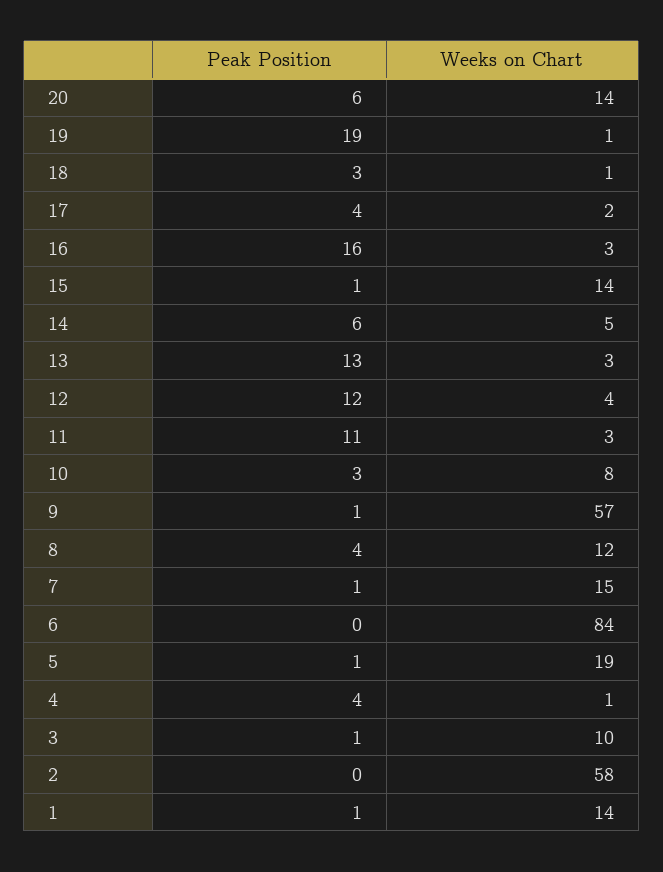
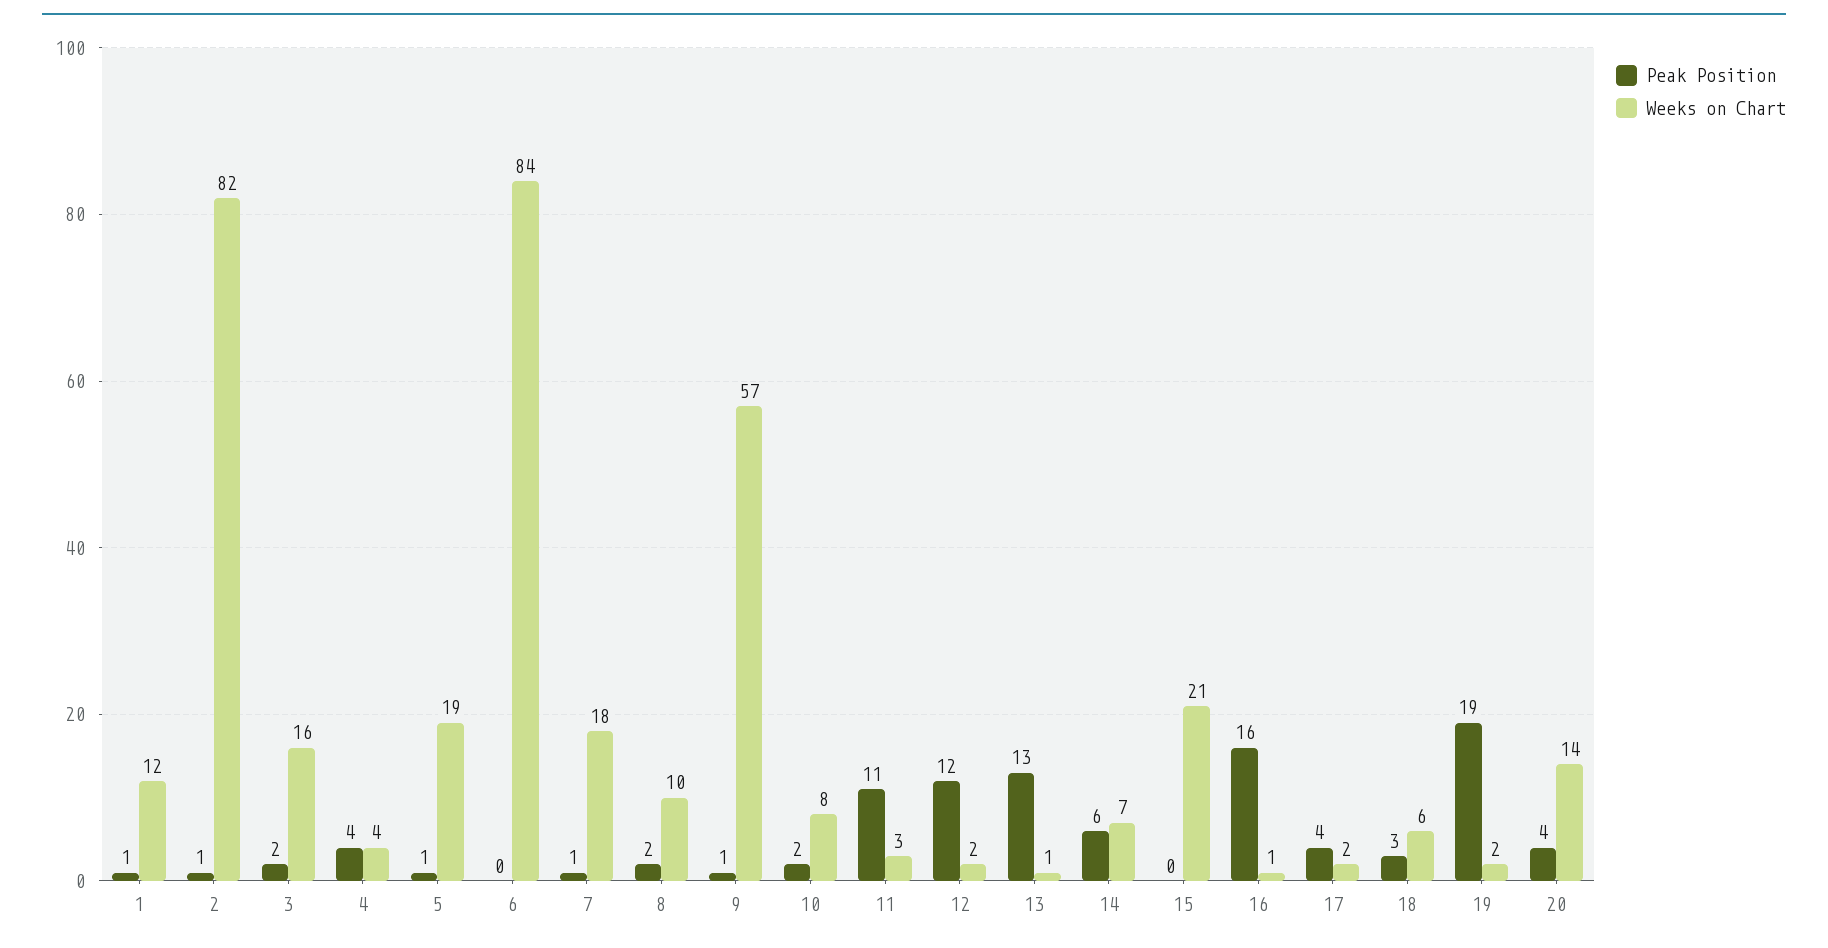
Peak Position, 20: 6 -> 4
Weeks on Chart, 19: 1 -> 2
Weeks on Chart, 18: 1 -> 6
Weeks on Chart, 16: 3 -> 1
Peak Position, 15: 1 -> 0
Weeks on Chart, 15: 14 -> 21
Weeks on Chart, 14: 5 -> 7
Weeks on Chart, 13: 3 -> 1
Weeks on Chart, 12: 4 -> 2
Peak Position, 10: 3 -> 2
Peak Position, 8: 4 -> 2
Weeks on Chart, 8: 12 -> 10
Weeks on Chart, 7: 15 -> 18
Weeks on Chart, 4: 1 -> 4
Peak Position, 3: 1 -> 2
Weeks on Chart, 3: 10 -> 16
Peak Position, 2: 0 -> 1
Weeks on Chart, 2: 58 -> 82
Weeks on Chart, 1: 14 -> 12

